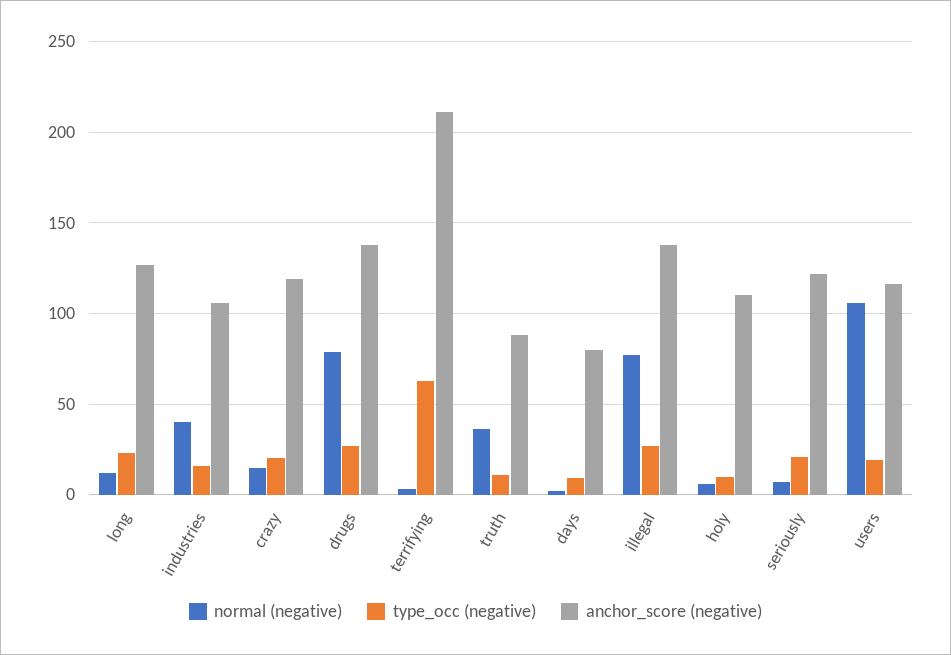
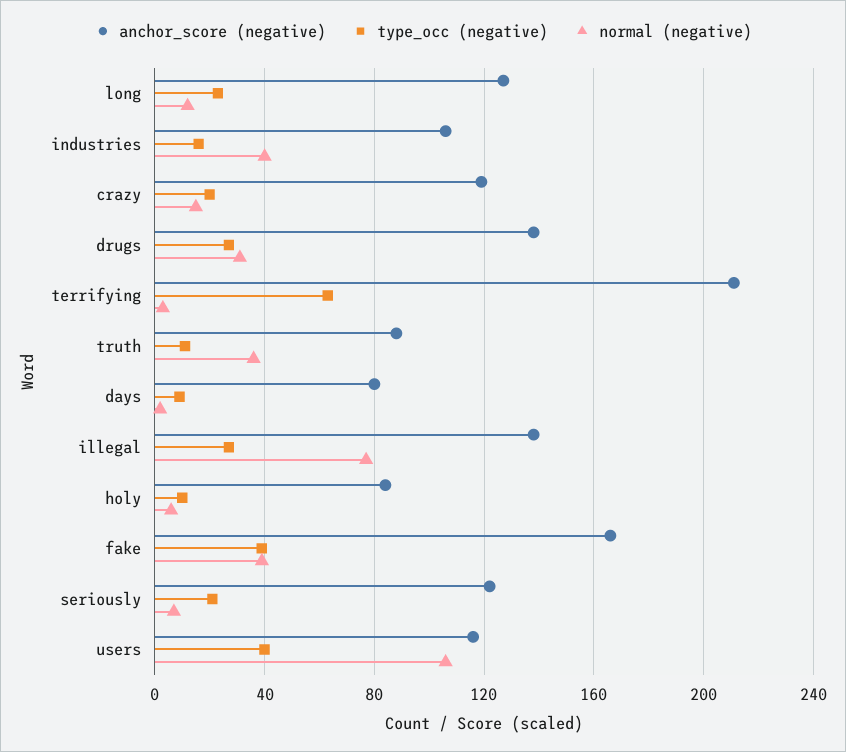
normal (negative), drugs: 80 -> 30
anchor_score (negative), holy: 110 -> 85
type_occ (negative), users: 20 -> 40
anchor_score (negative), fake: none -> 165
type_occ (negative), fake: none -> 40
normal (negative), fake: none -> 40

